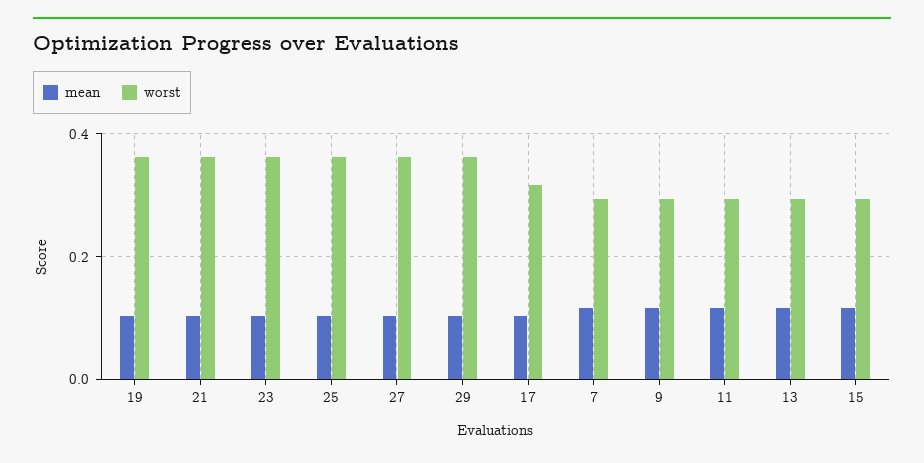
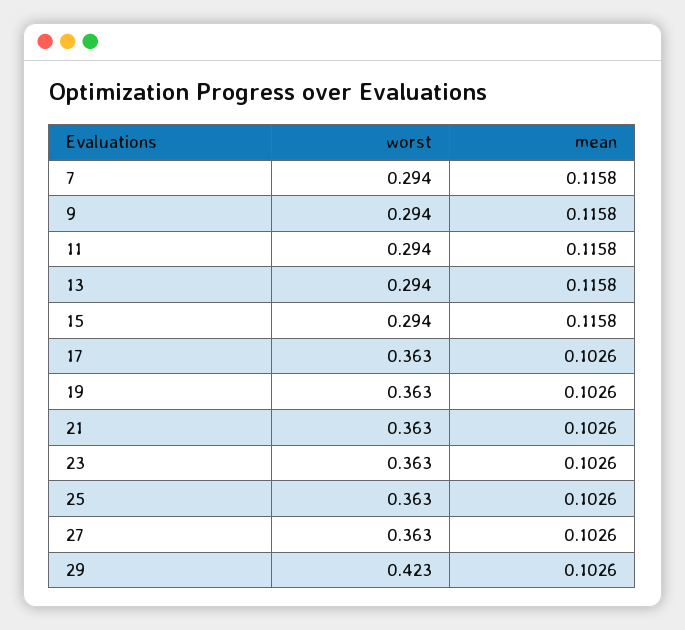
worst, 29: 0.36 -> 0.423
worst, 17: 0.32 -> 0.363

